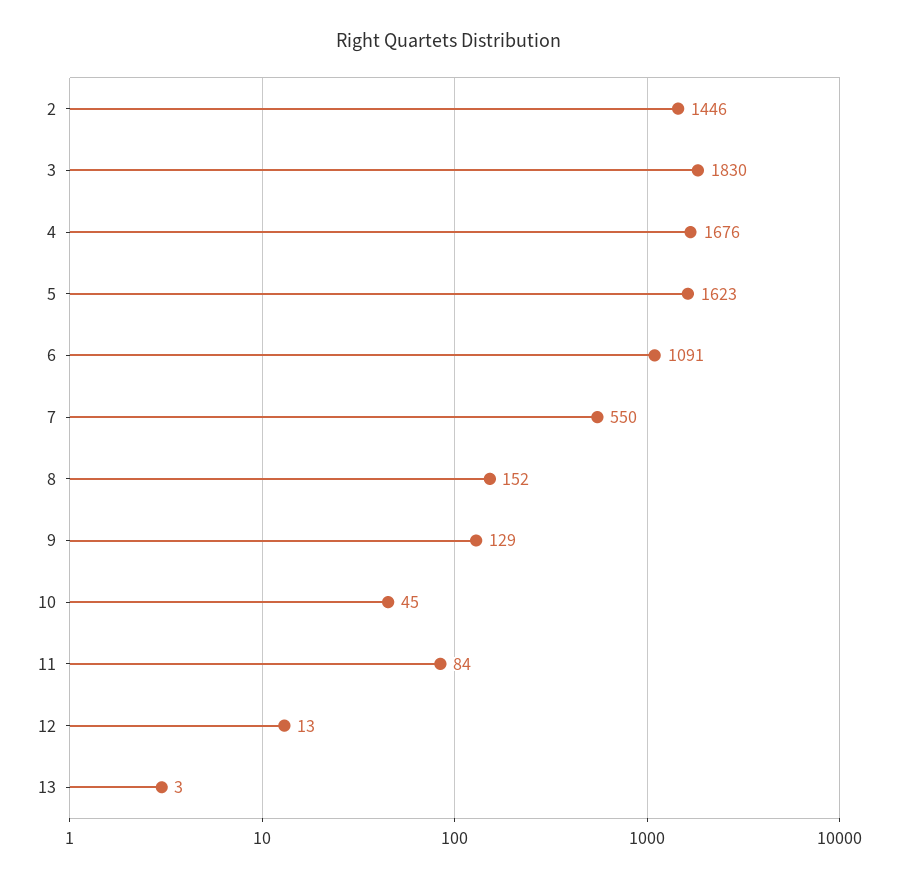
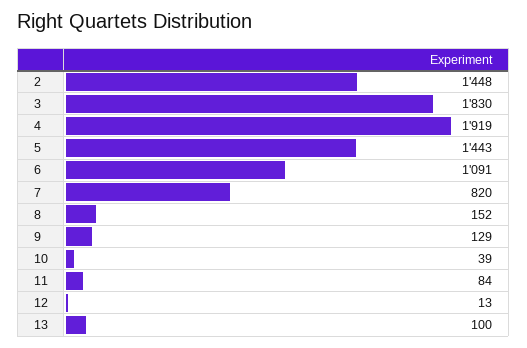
2: 1446 -> 1448
4: 1676 -> 1919
5: 1623 -> 1443
7: 550 -> 820
10: 45 -> 39
13: 3 -> 100

